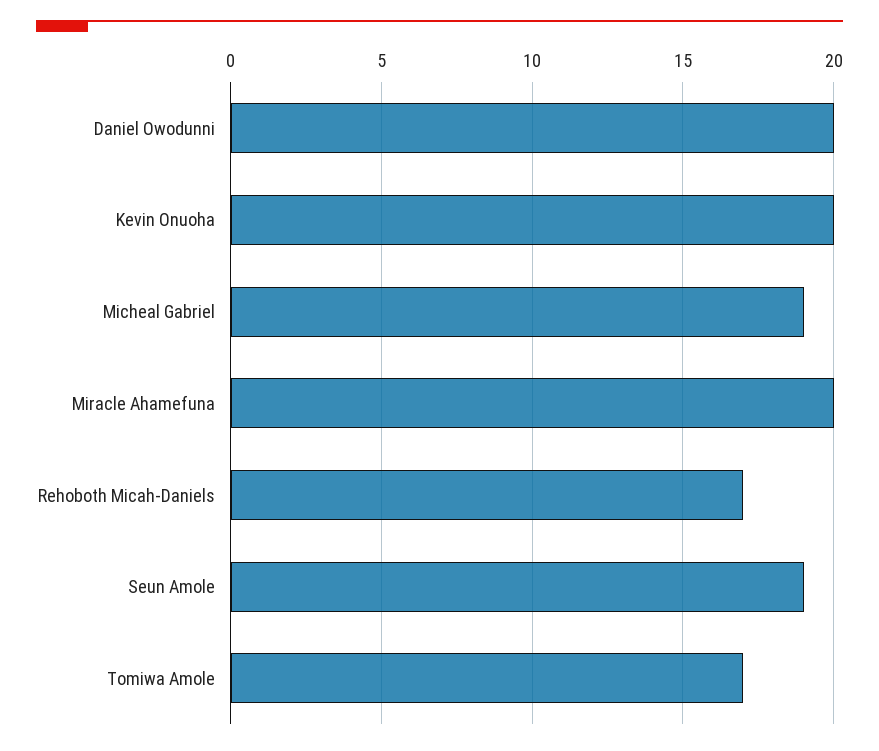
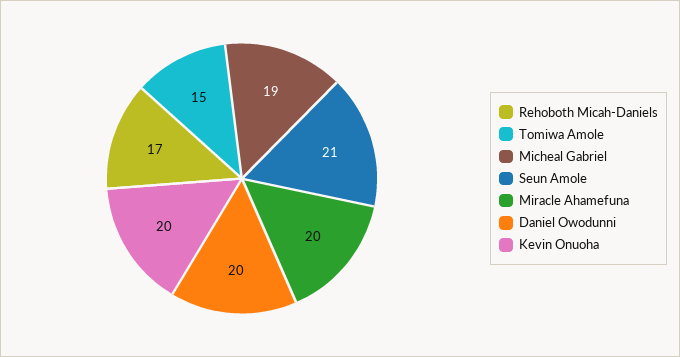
Seun Amole: 19 -> 21
Tomiwa Amole: 17 -> 15

